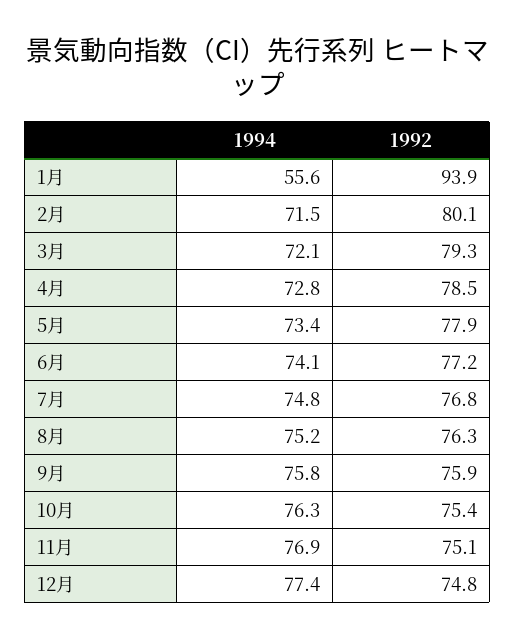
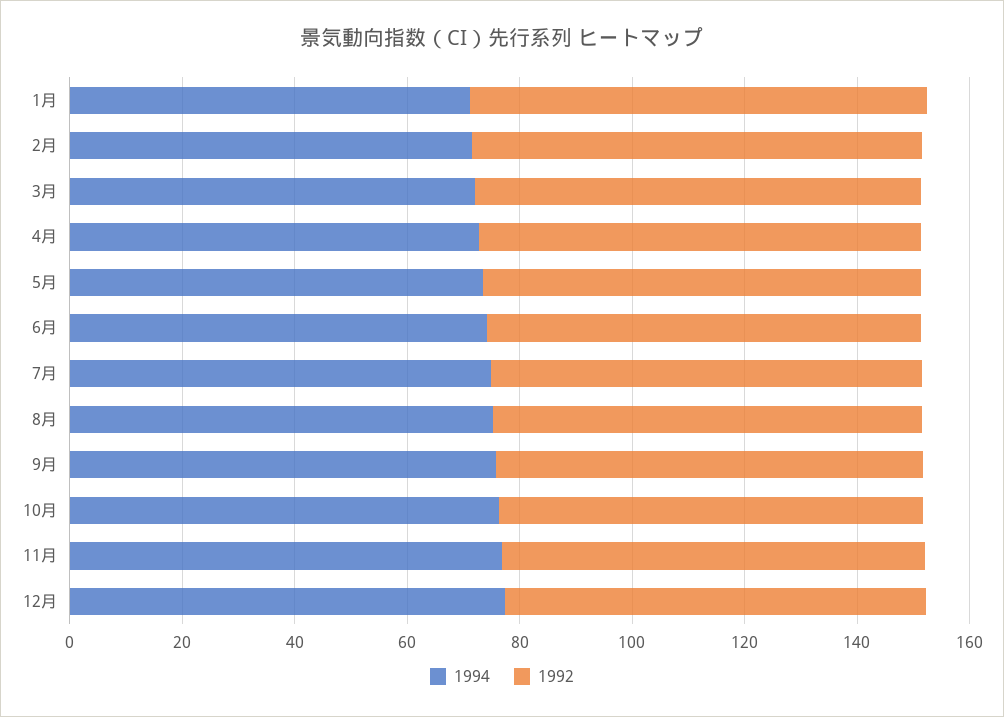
1994, 1月: 55.6 -> 70
1992, 1月: 93.9 -> 80

